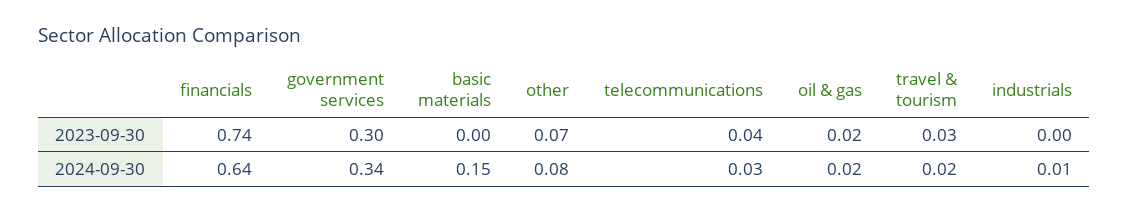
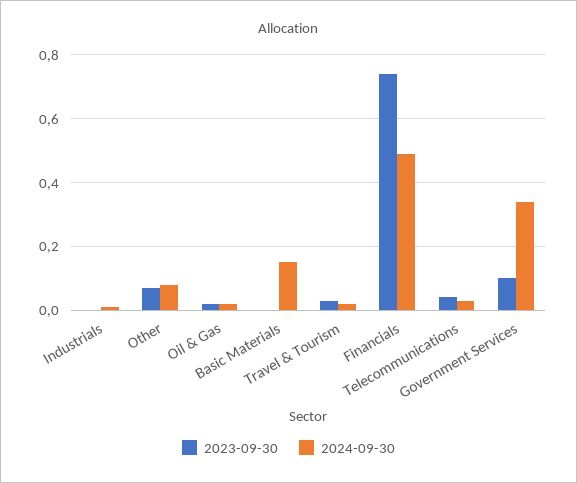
2023-09-30, government services: 0.3 -> 0.1
2024-09-30, financials: 0.64 -> 0.5

